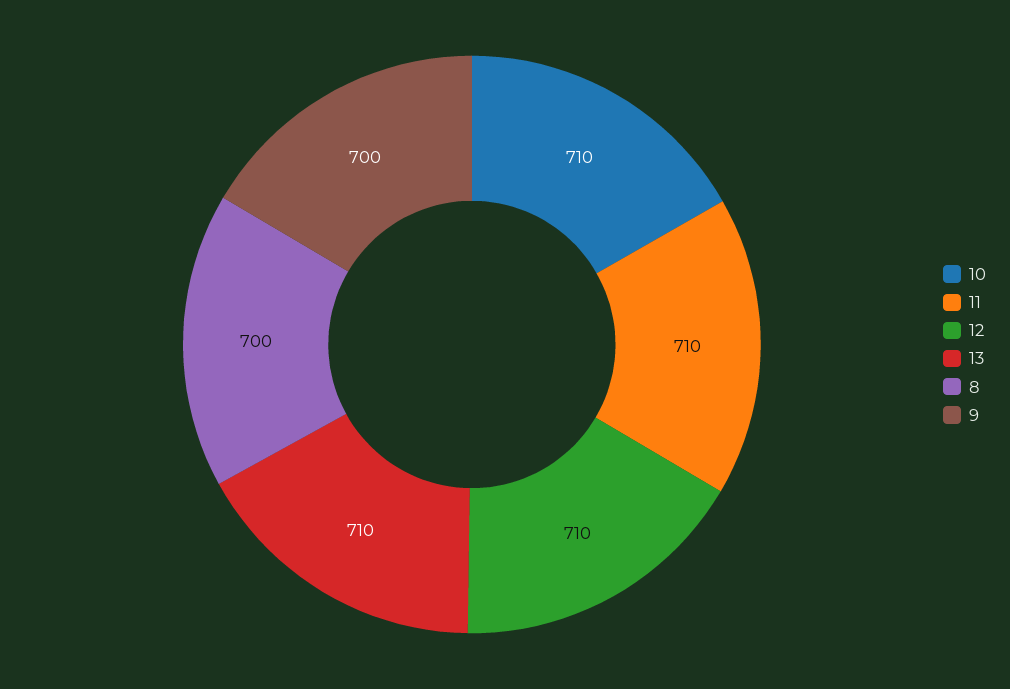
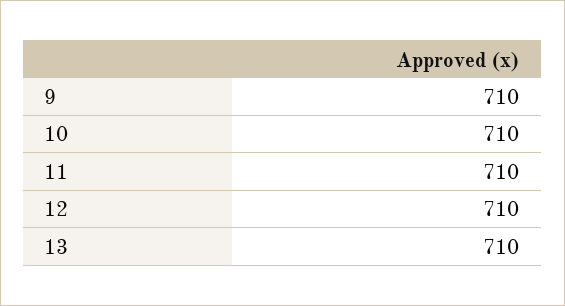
8: 700 -> none
9: 700 -> 710

